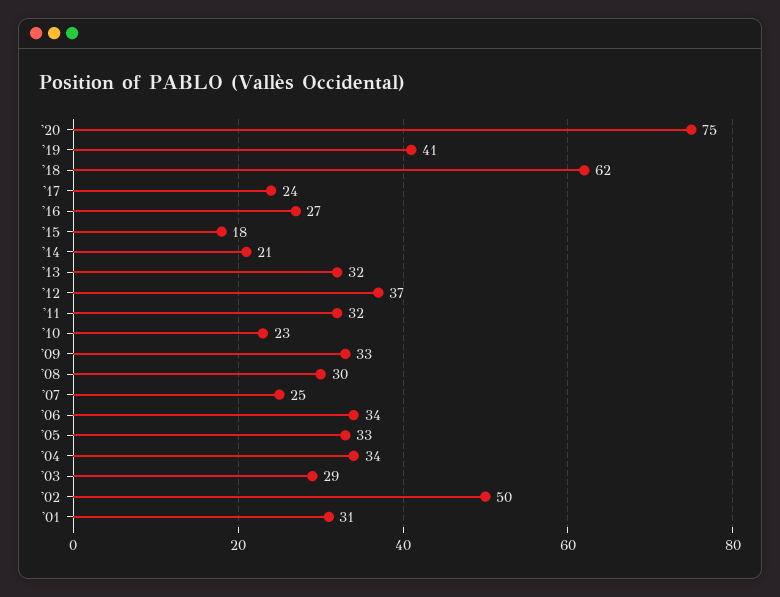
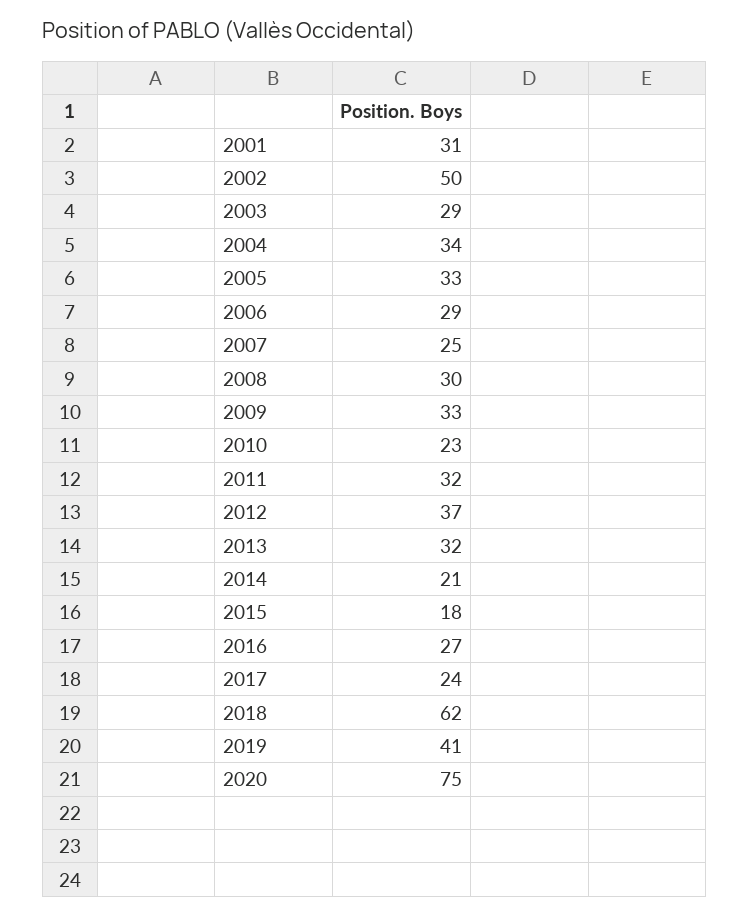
'06: 34 -> 29

